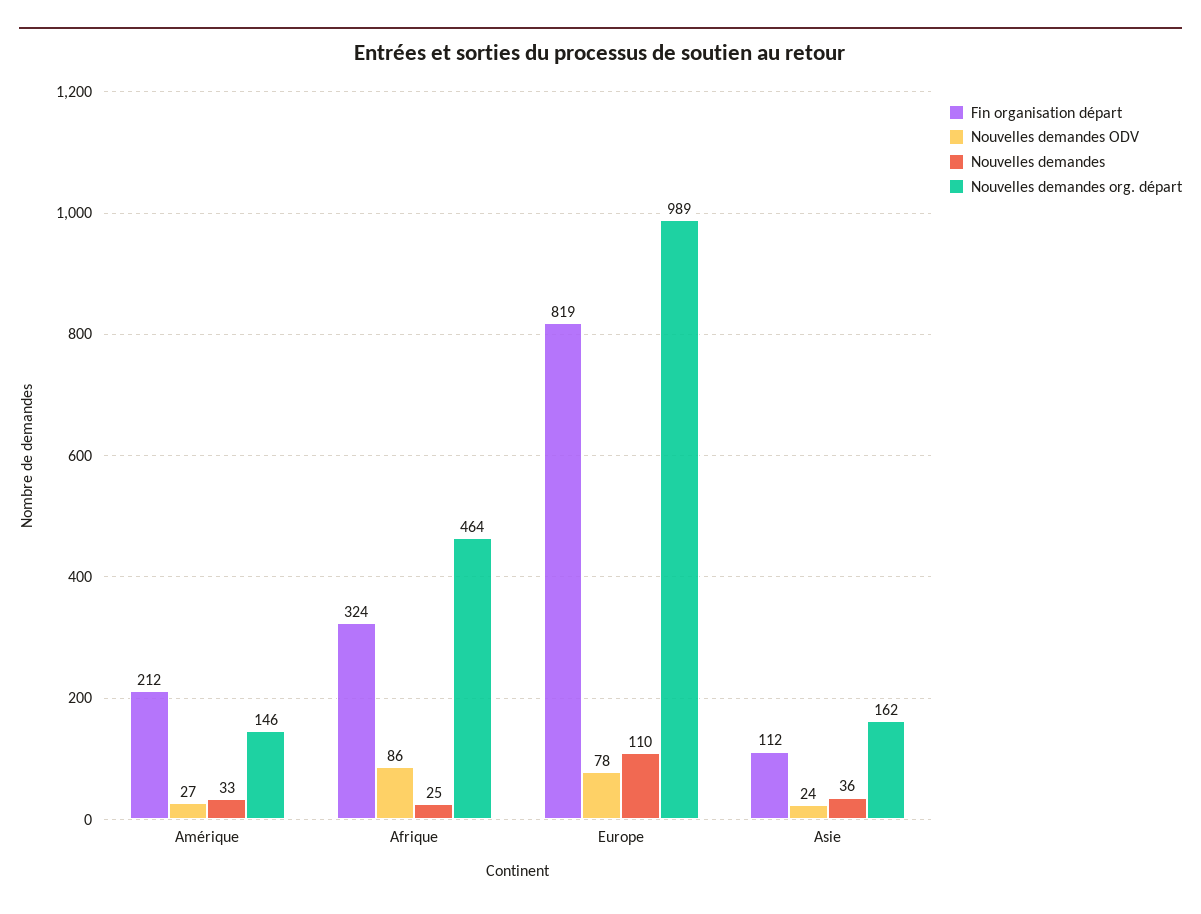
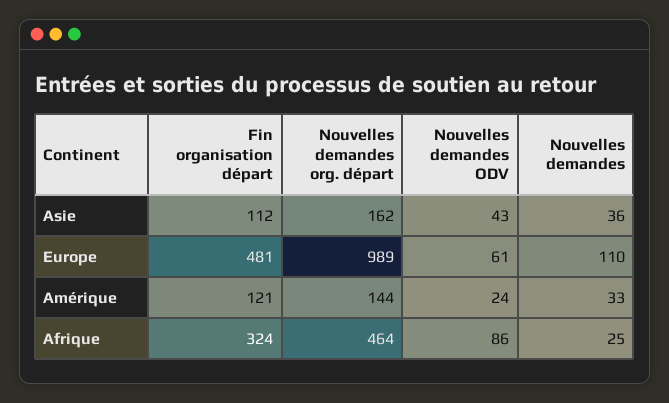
Fin organisation départ, Amérique: 212 -> 121
Nouvelles demandes ODV, Amérique: 27 -> 24
Nouvelles demandes org. départ, Amérique: 146 -> 144
Fin organisation départ, Europe: 819 -> 481
Nouvelles demandes ODV, Europe: 78 -> 61
Nouvelles demandes ODV, Asie: 24 -> 43

